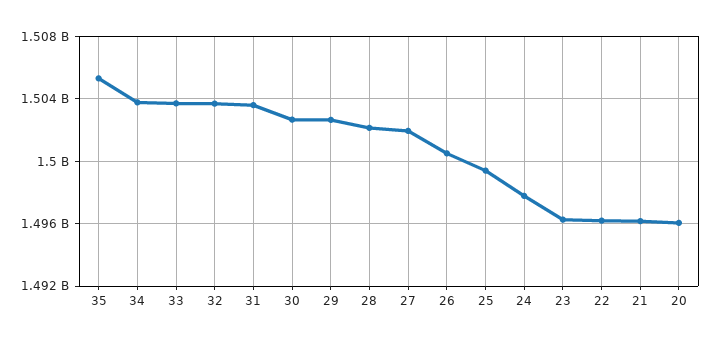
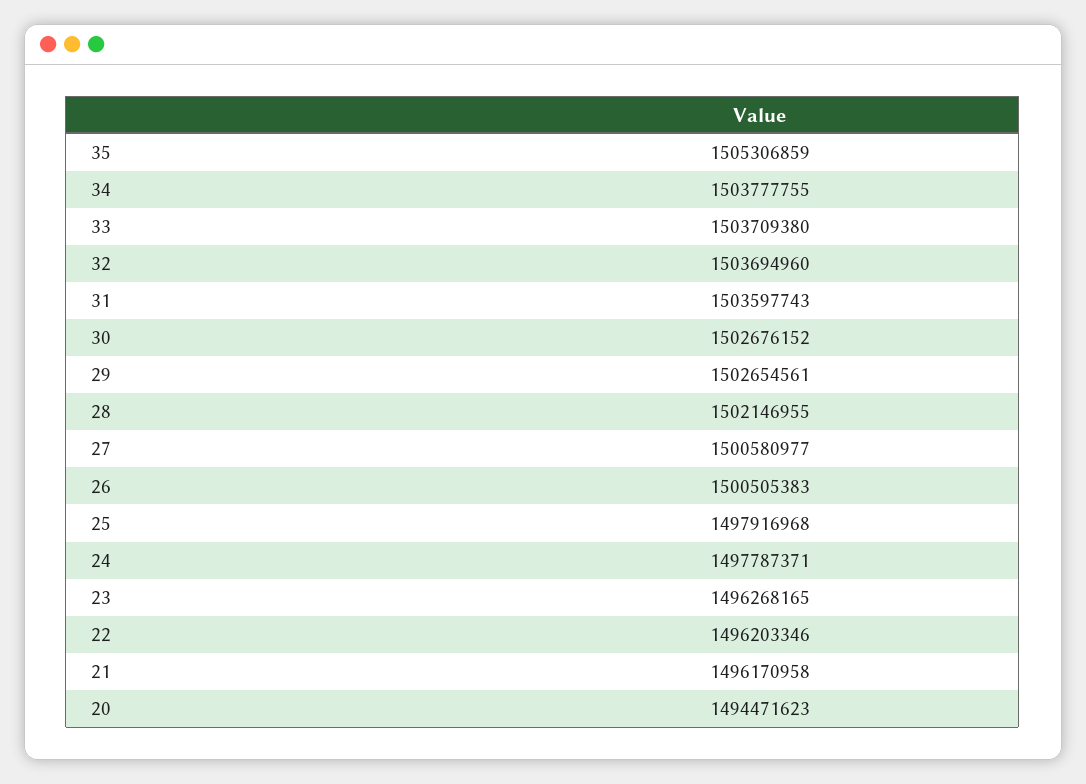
27: 1502000000 -> 1500580977
25: 1499500000 -> 1497916968
20: 1496000000 -> 1494471623

